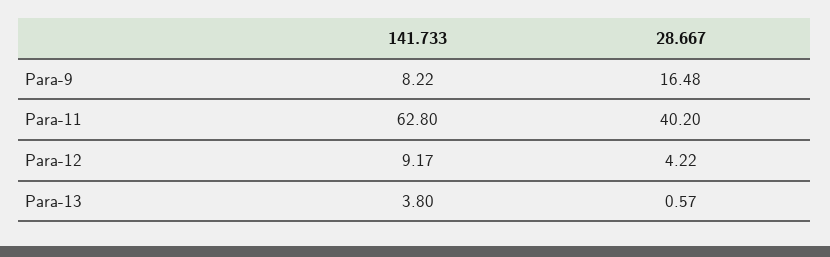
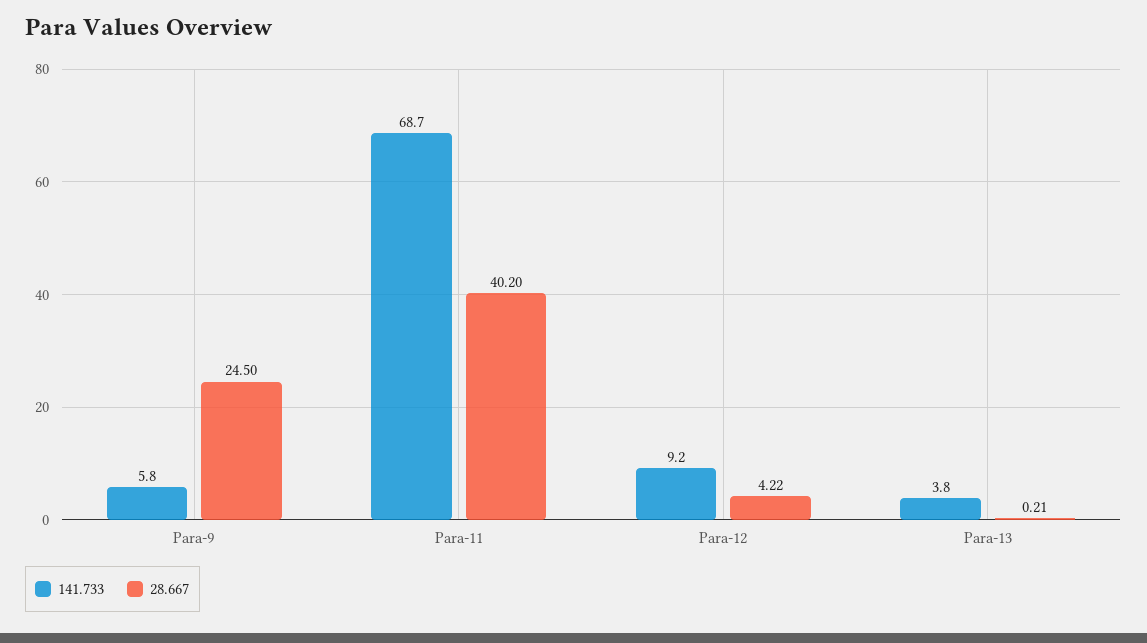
141.733, Para-9: 8.22 -> 5.8
28.667, Para-9: 16.48 -> 24.5
141.733, Para-11: 62.8 -> 68.7
28.667, Para-13: 0.57 -> 0.21

